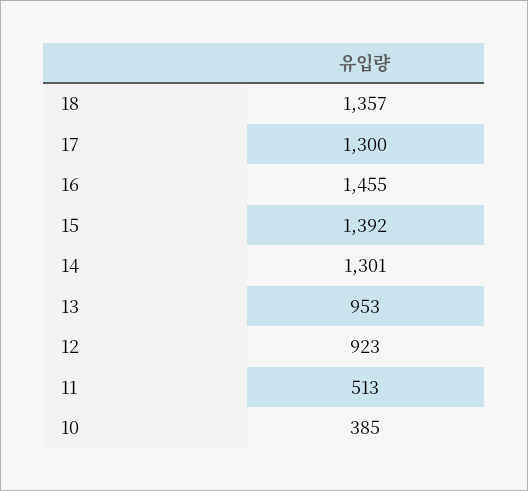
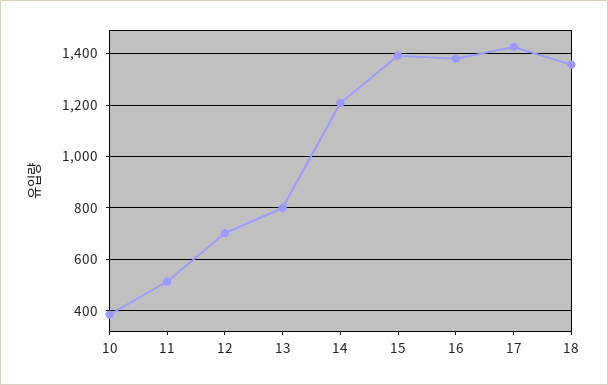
17: 1300 -> 1425
16: 1455 -> 1375
14: 1301 -> 1200
13: 953 -> 800
12: 923 -> 700

